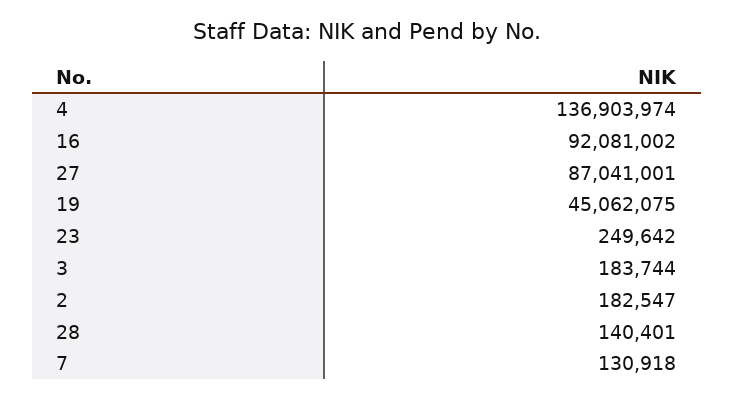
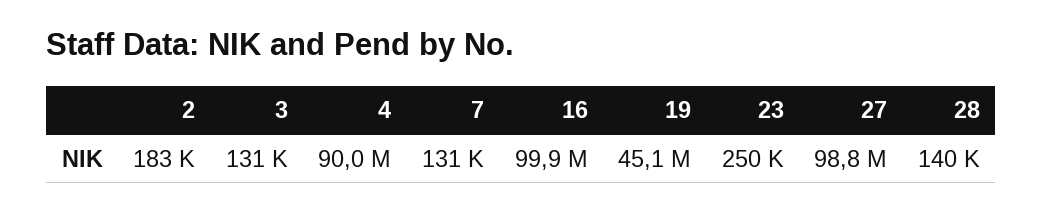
4: 136903974 -> 90000000
16: 92081002 -> 99900000
27: 87041001 -> 98800000
3: 183744 -> 131000

